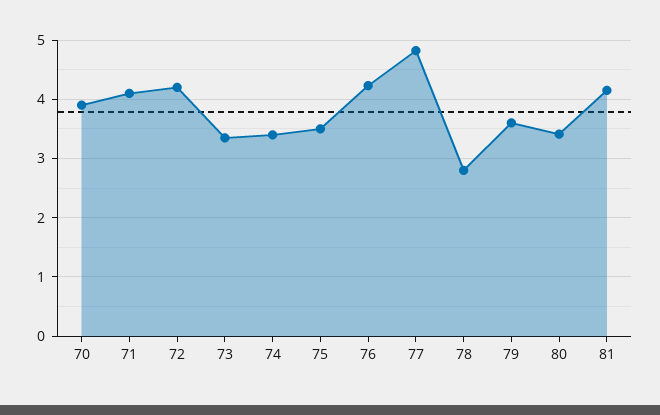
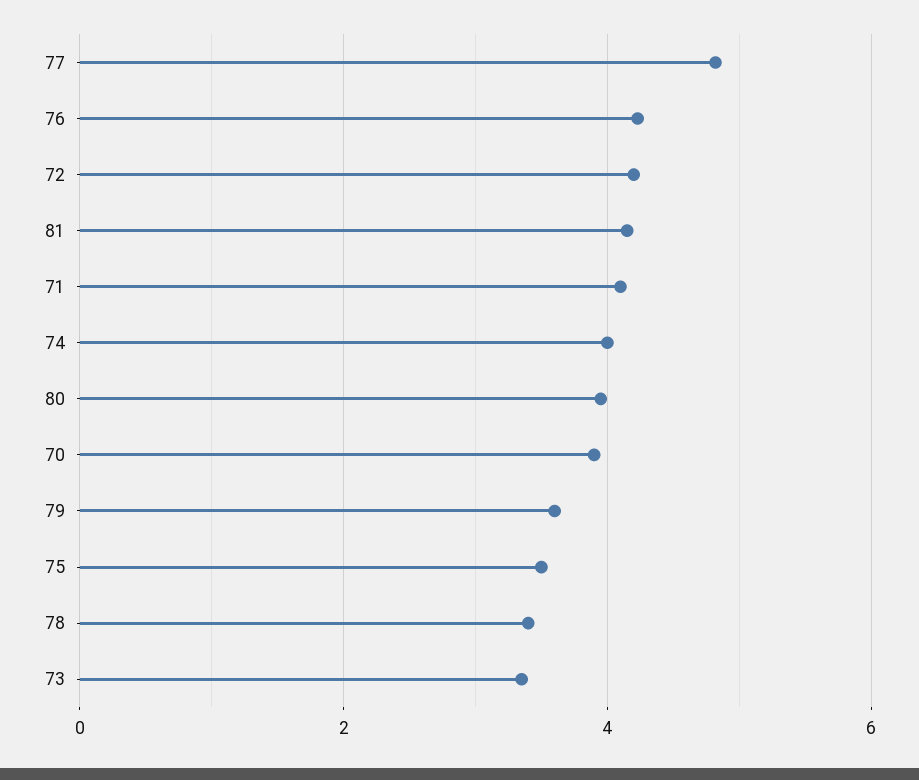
74: 3.4 -> 4
78: 2.8 -> 3.4
80: 3.4 -> 4

